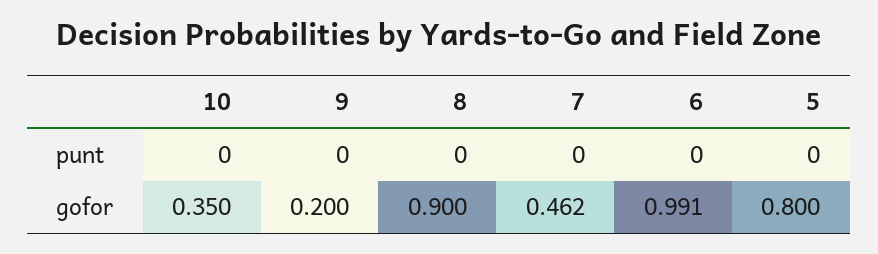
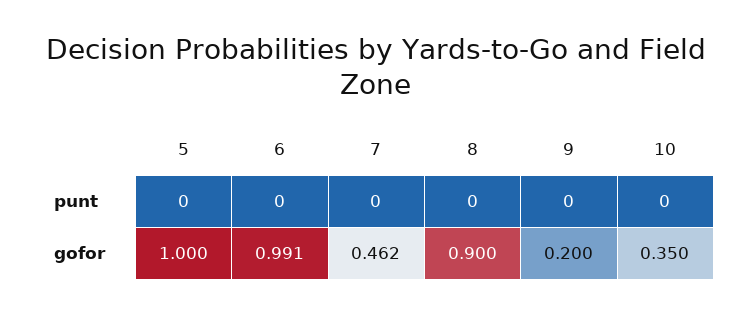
5, gofor: 0.8 -> 1

